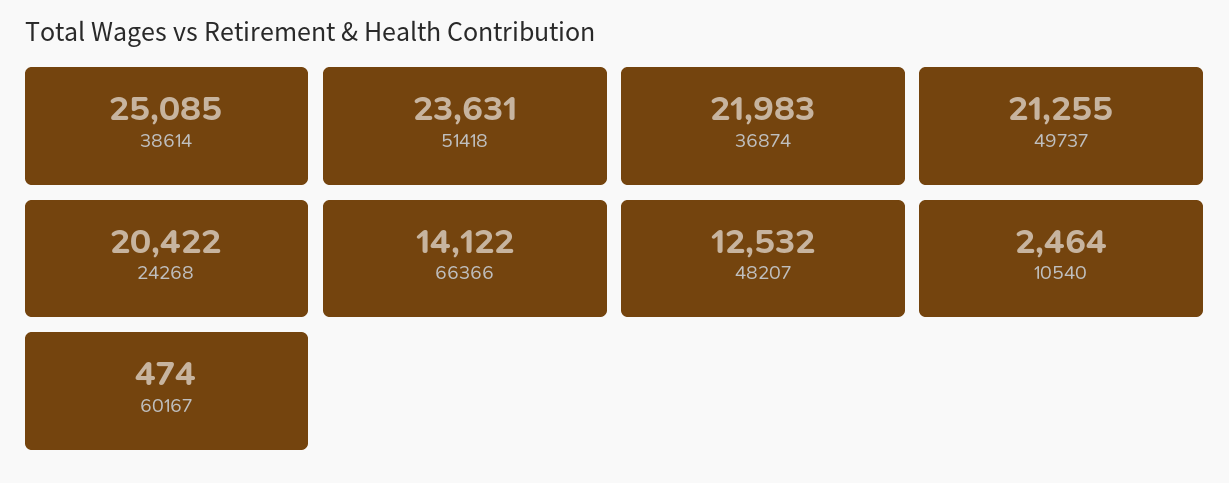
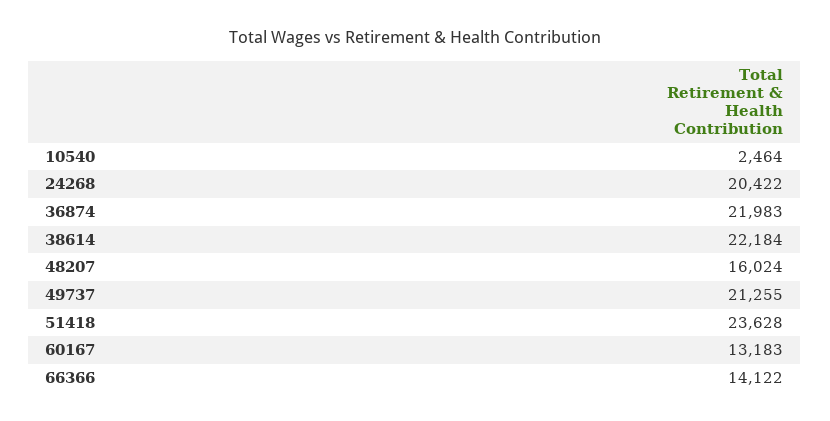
38614: 25085 -> 22184
51418: 23631 -> 23628
48207: 12532 -> 16024
60167: 474 -> 13183

